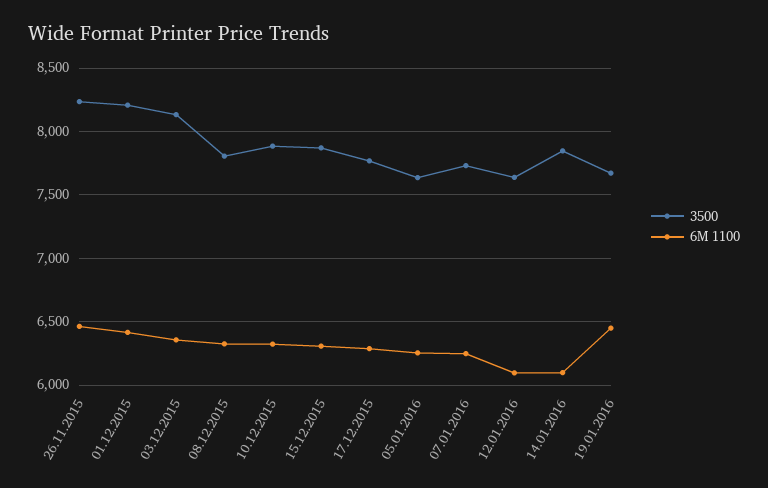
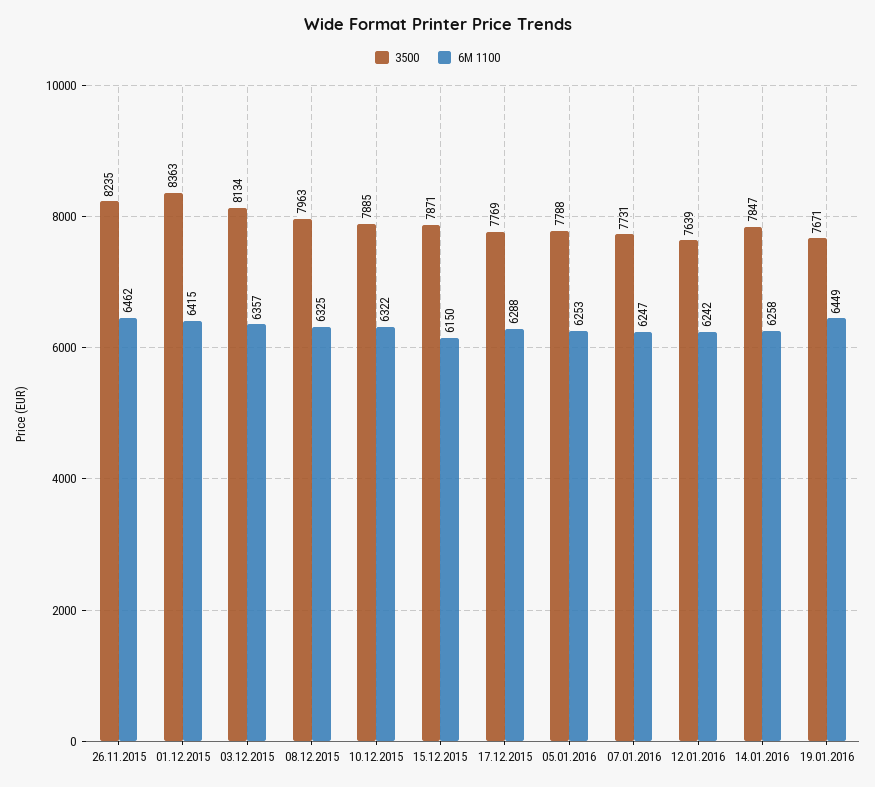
3500, 01.12.2015: 8200 -> 8363
3500, 08.12.2015: 7800 -> 7963
6M 1100, 15.12.2015: 6300 -> 6150
3500, 05.01.2016: 7650 -> 7788
6M 1100, 12.01.2016: 6100 -> 6242
6M 1100, 14.01.2016: 6100 -> 6258

